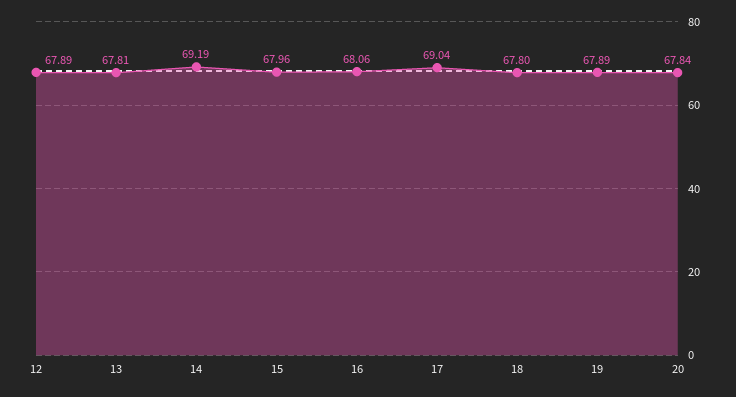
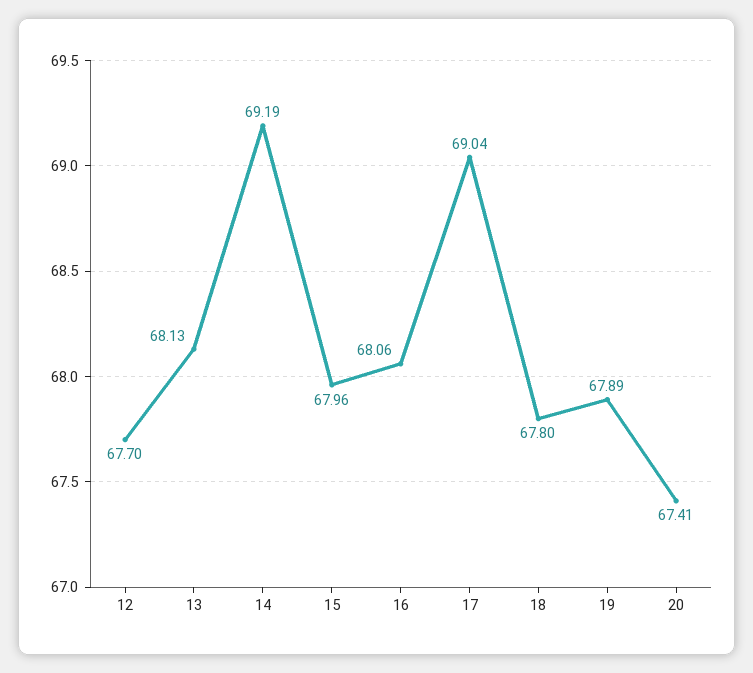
12: 67.89 -> 67.7
13: 67.81 -> 68.13
20: 67.84 -> 67.41

